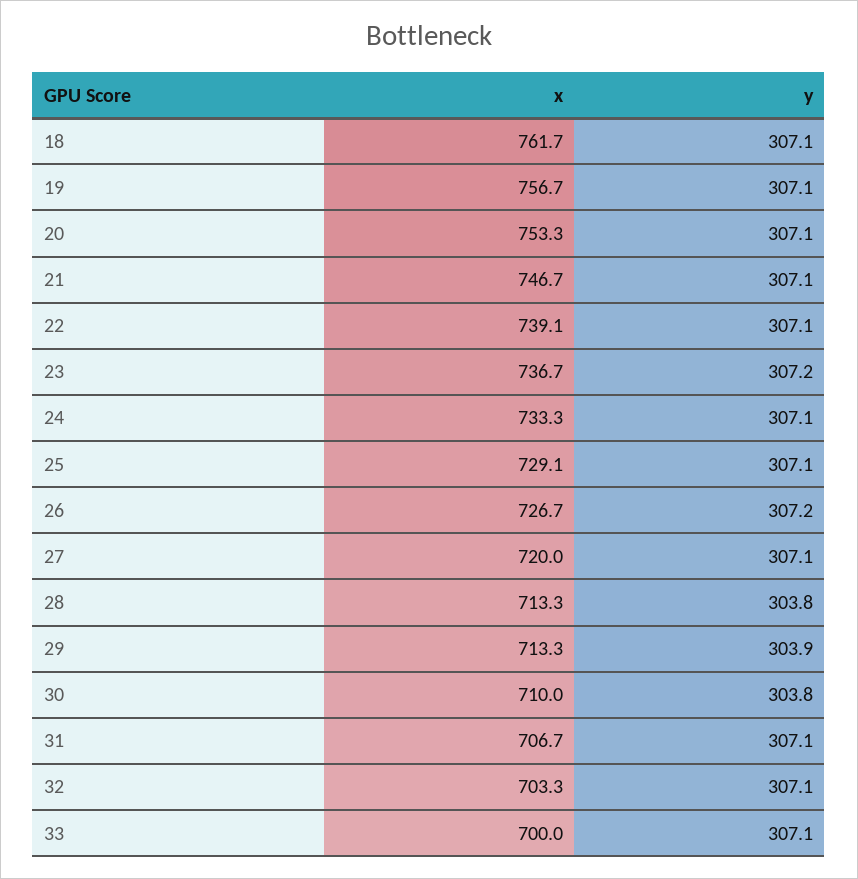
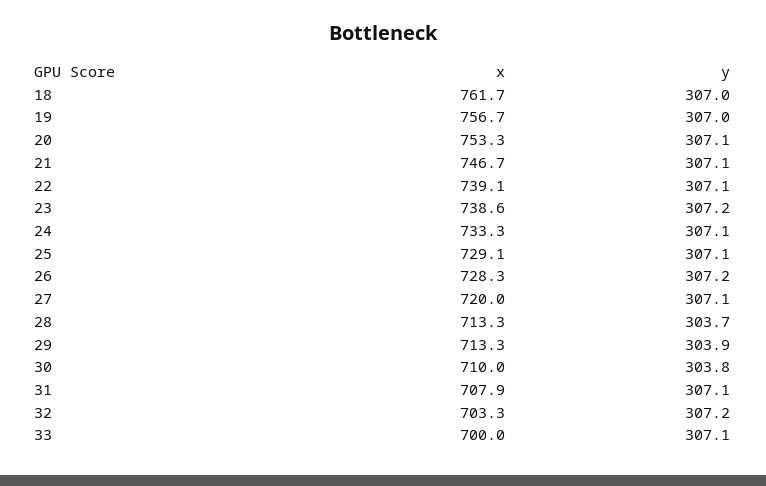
y, 18: 307.1 -> 307
y, 19: 307.1 -> 307
x, 23: 736.7 -> 738.6
x, 26: 726.7 -> 728.3
y, 28: 303.8 -> 303.7
x, 31: 706.7 -> 707.9
y, 32: 307.1 -> 307.2

